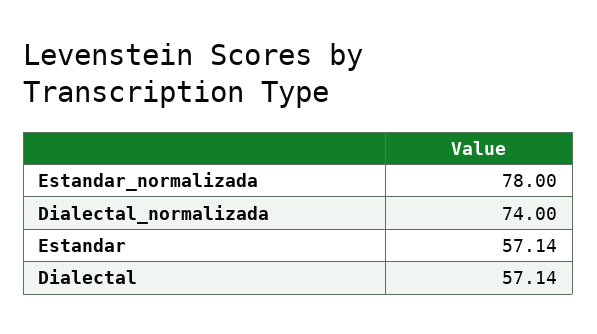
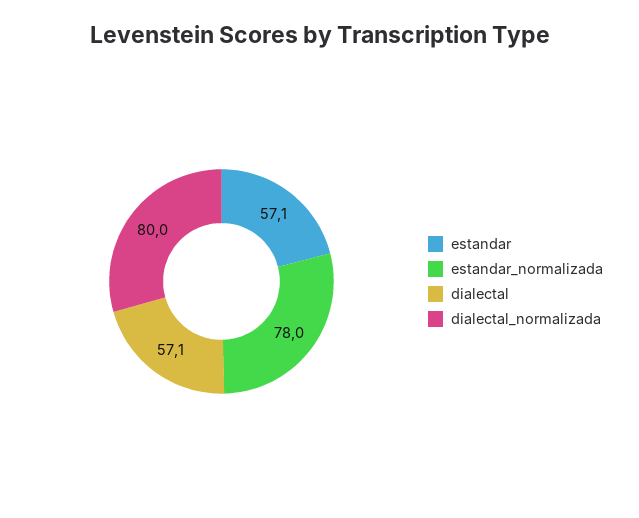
Dialectal_normalizada: 74 -> 80

